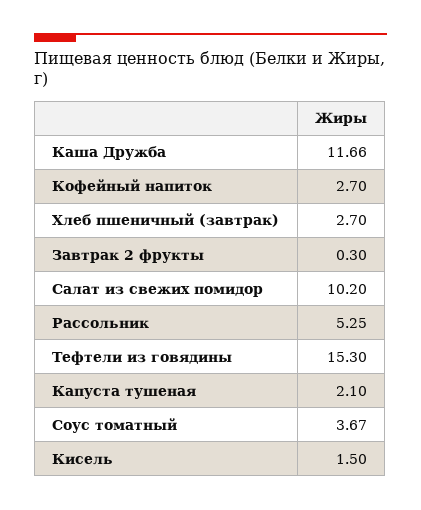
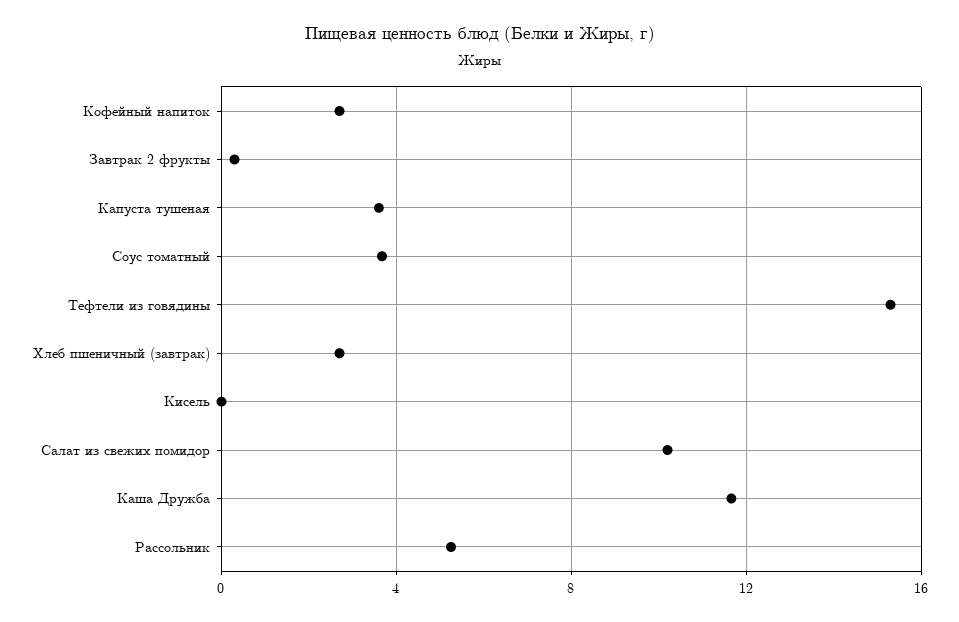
Капуста тушеная: 2.1 -> 3.5
Кисель: 1.5 -> 0

